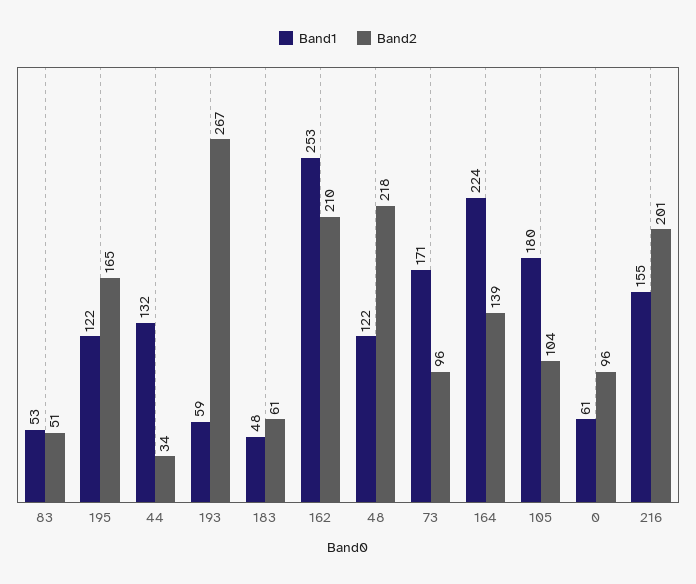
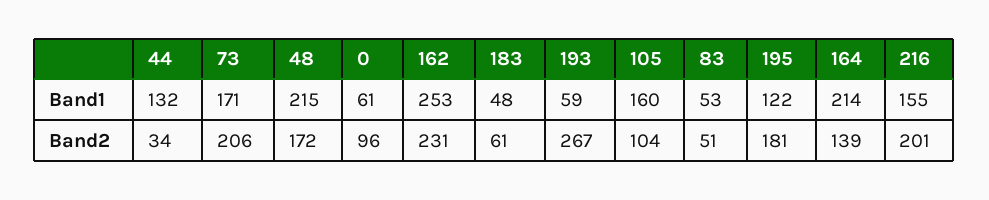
Band2, 195: 165 -> 181
Band2, 162: 210 -> 231
Band1, 48: 122 -> 215
Band2, 48: 218 -> 172
Band2, 73: 96 -> 206
Band1, 164: 224 -> 214
Band1, 105: 180 -> 160

